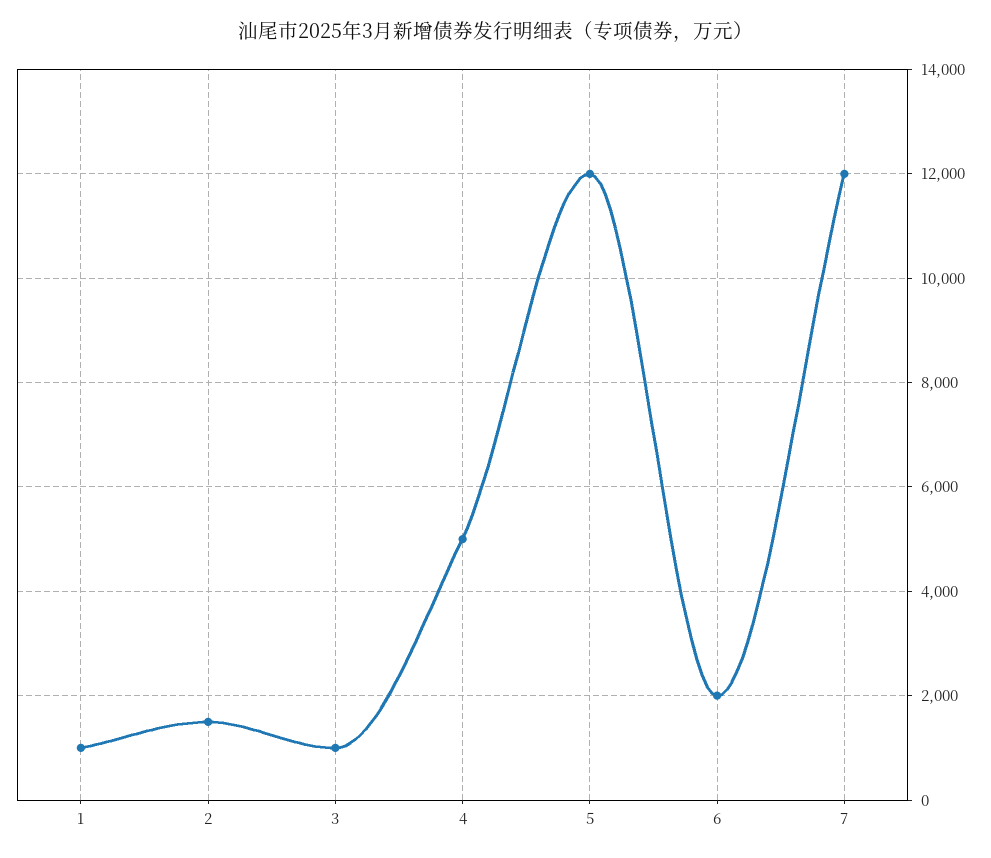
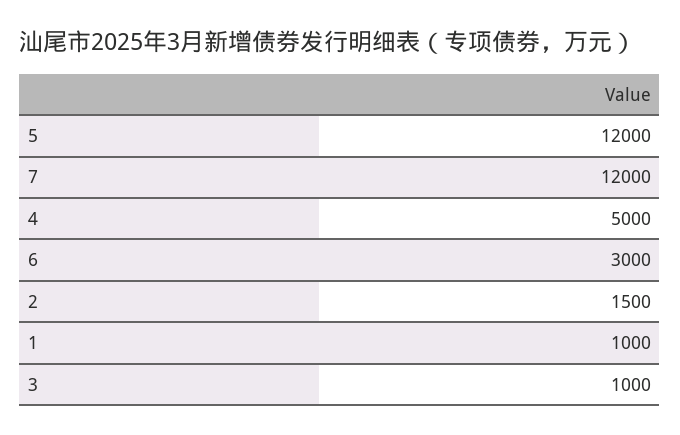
6: 2000 -> 3000

